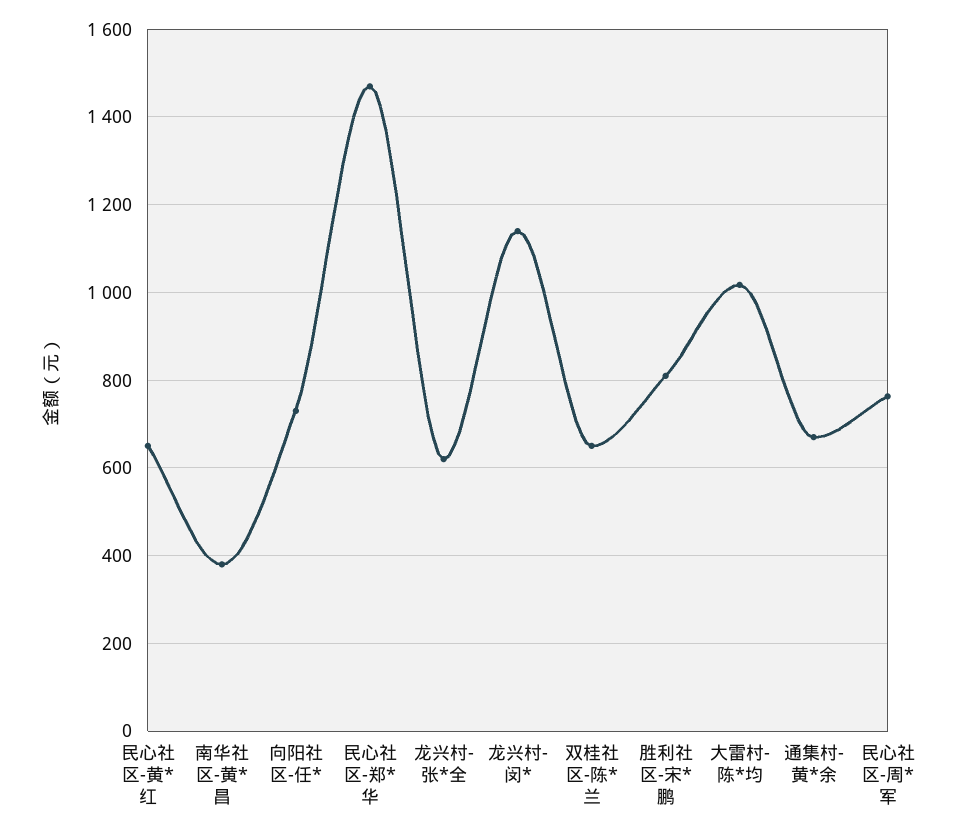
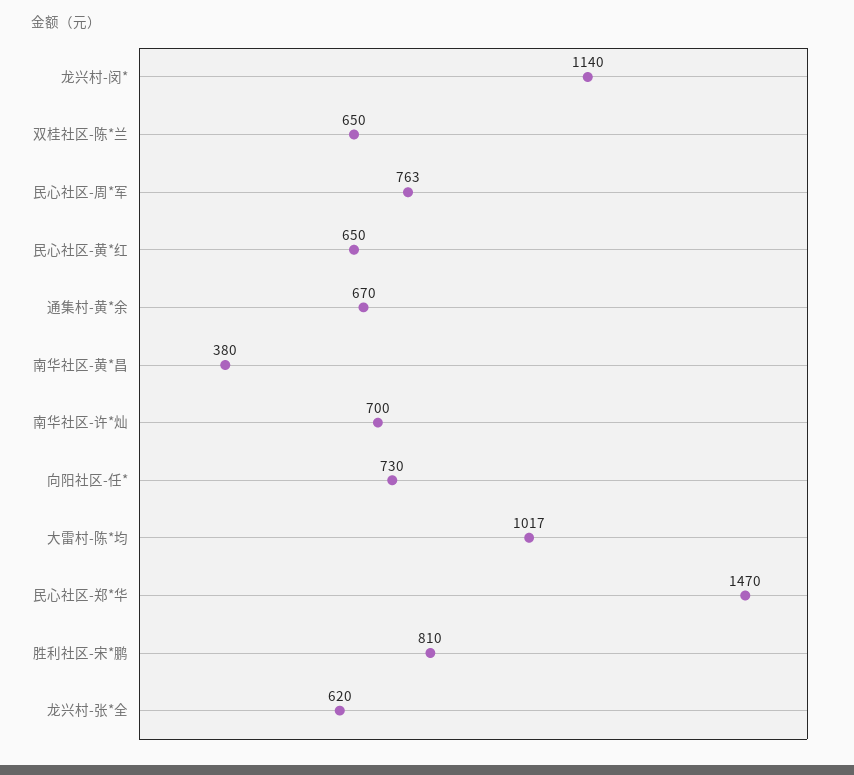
南华社区-许*灿: none -> 700

